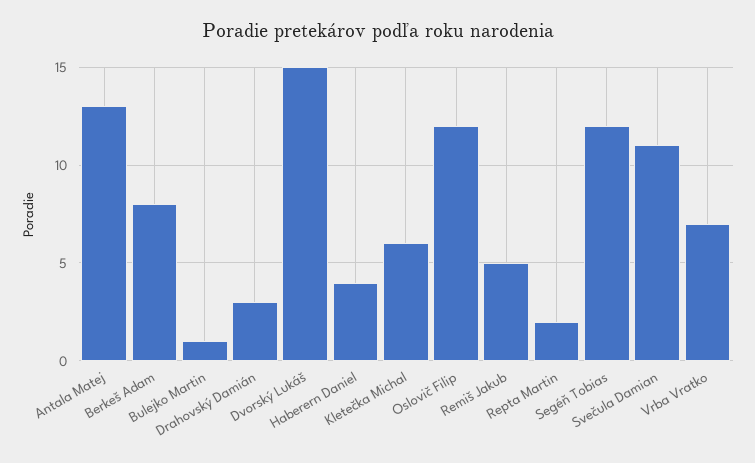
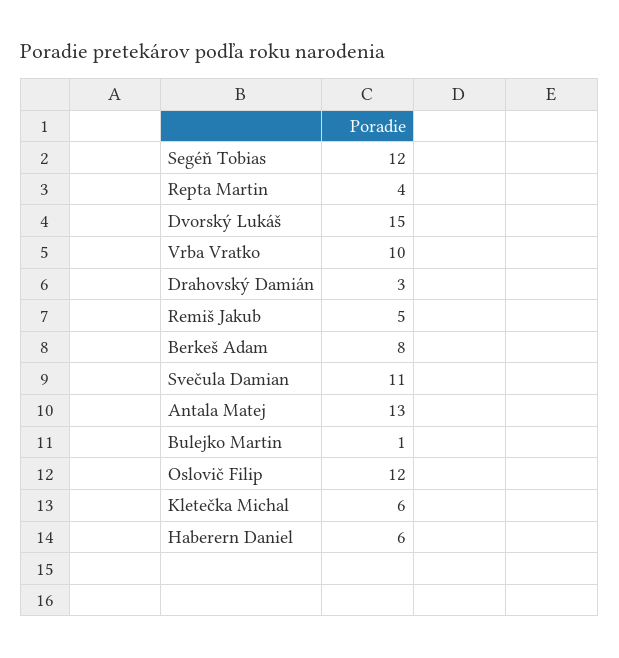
Haberern Daniel: 4 -> 6
Repta Martin: 2 -> 4
Vrba Vratko: 7 -> 10

